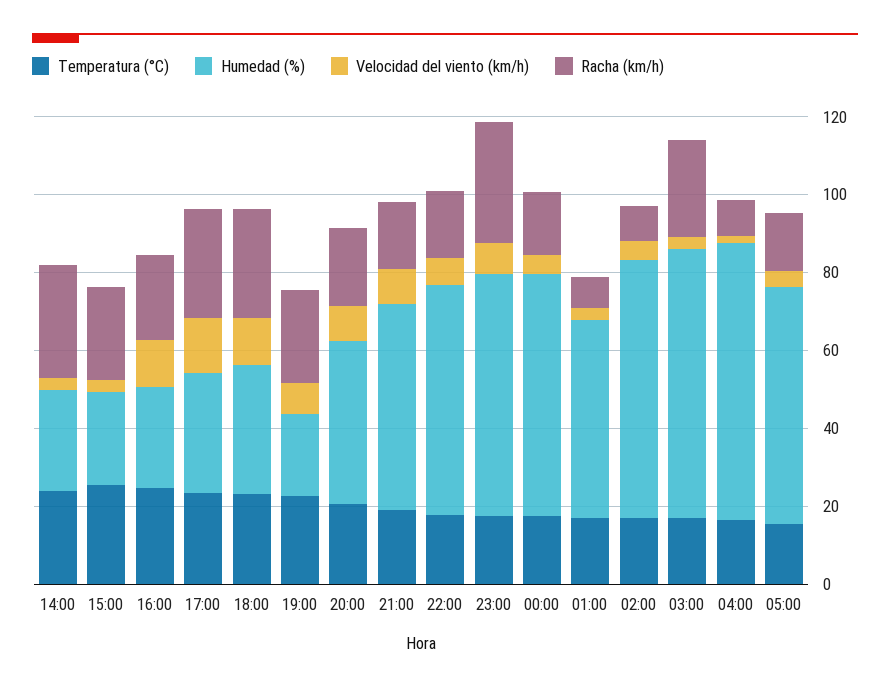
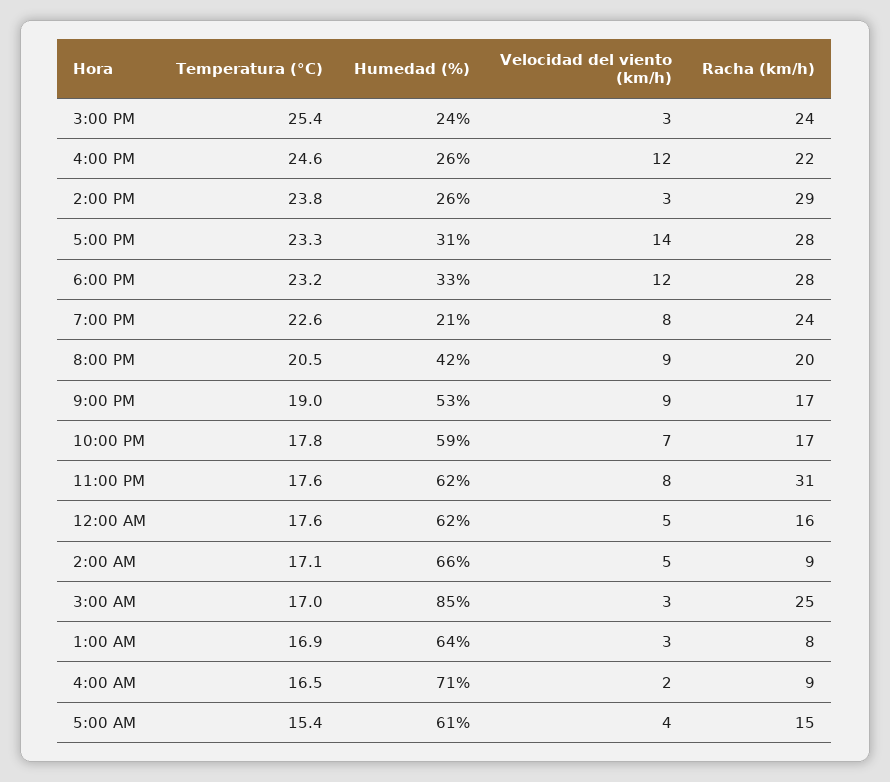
Humedad (%), 01:00: 50 -> 64
Humedad (%), 03:00: 70 -> 85

